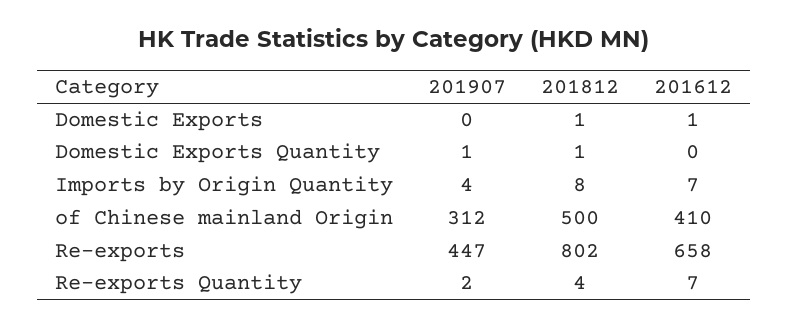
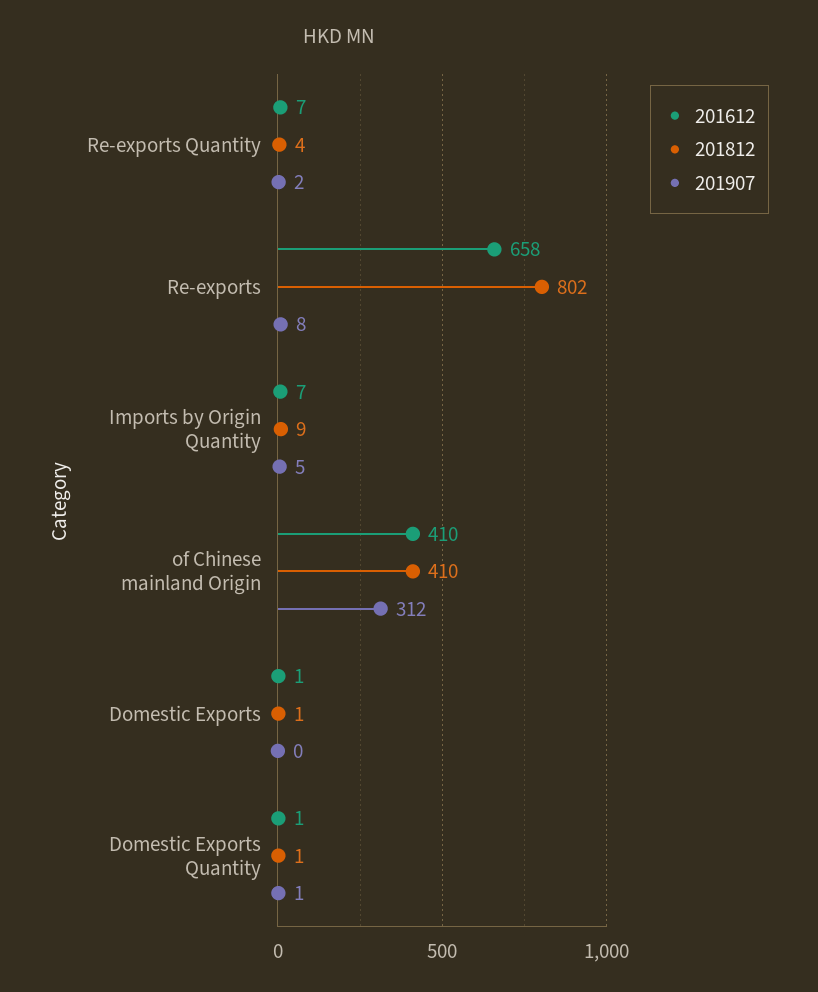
201612, Domestic Exports Quantity: 0 -> 1
201907, Imports by Origin Quantity: 4 -> 5
201812, Imports by Origin Quantity: 8 -> 9
201812, of Chinese mainland Origin: 500 -> 410
201907, Re-exports: 447 -> 8

